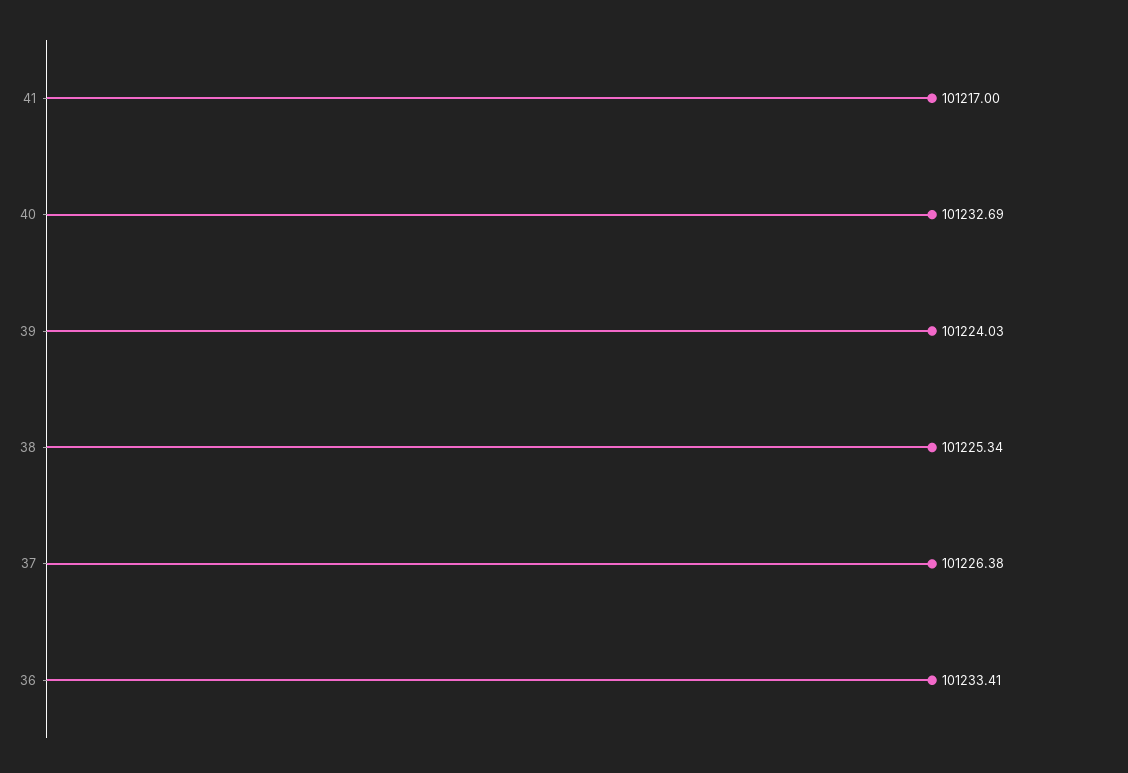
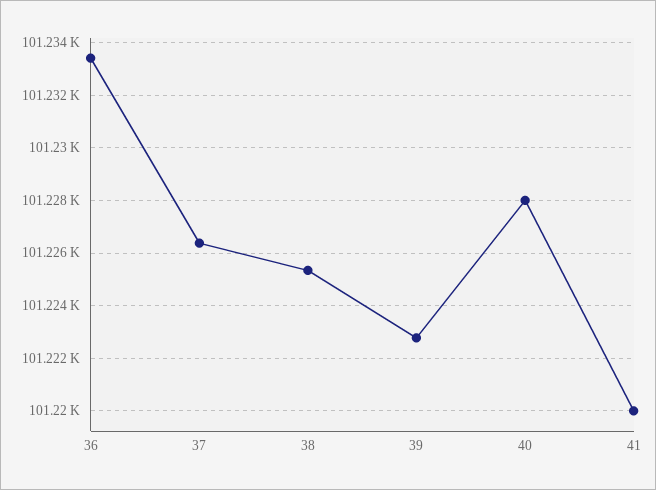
41: 101217 -> 101220
40: 101232.69 -> 101228
39: 101224.03 -> 101222.75

